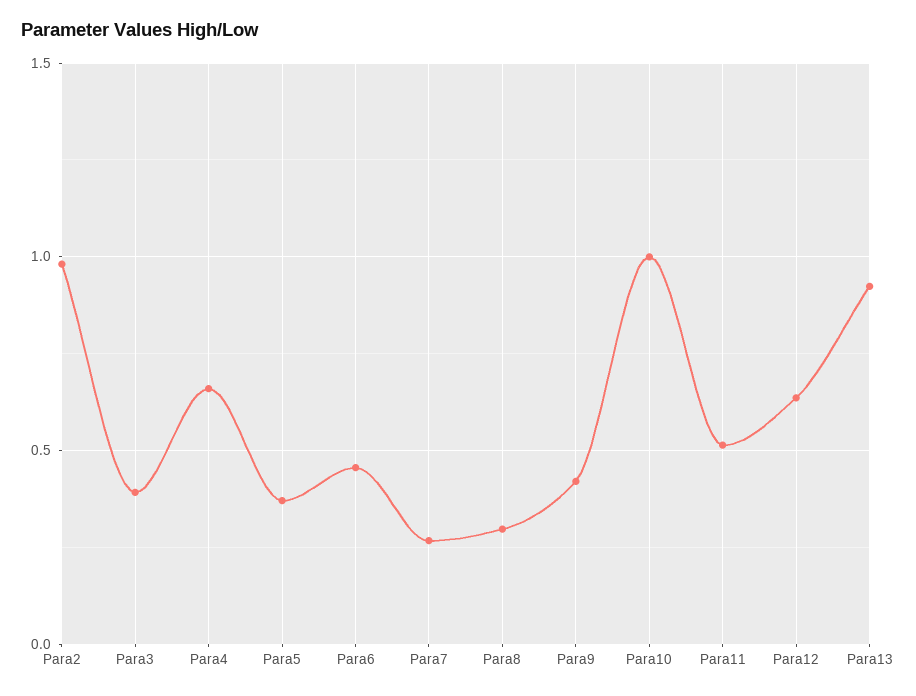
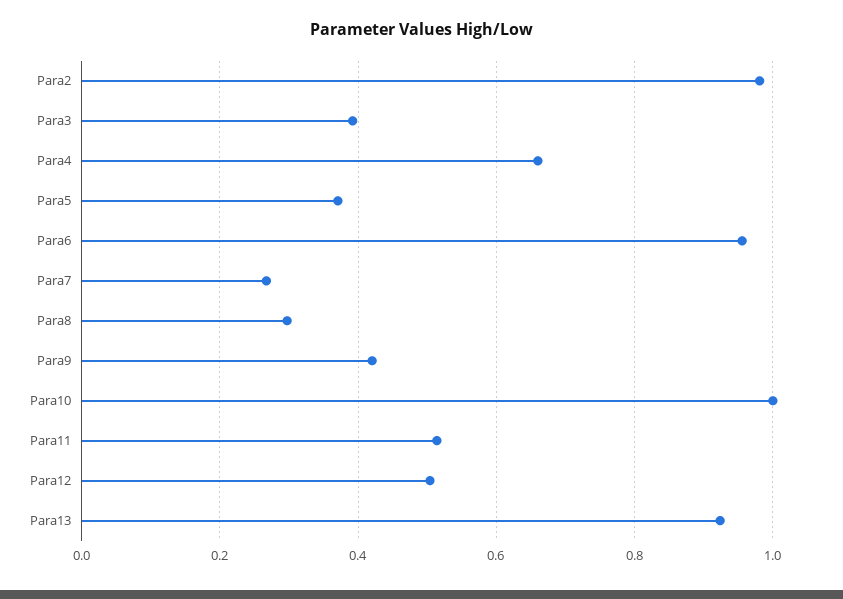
Para6: 0.45 -> 0.96
Para12: 0.65 -> 0.5

